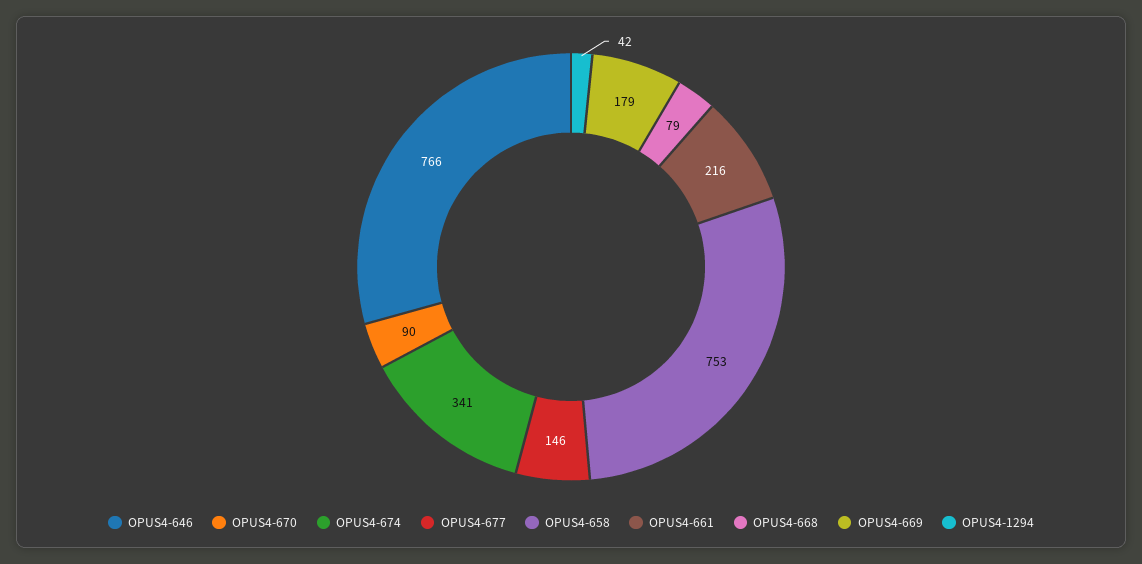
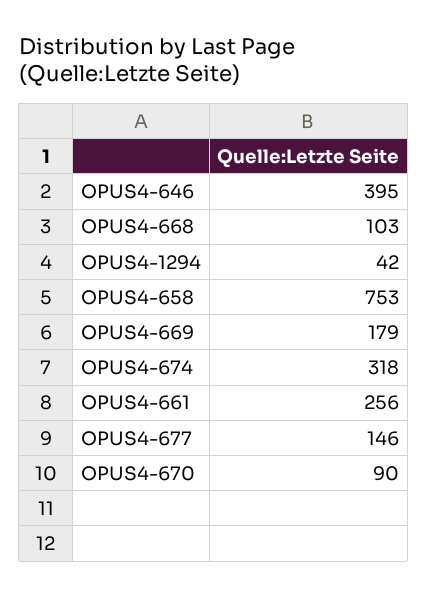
OPUS4-646: 766 -> 395
OPUS4-674: 341 -> 318
OPUS4-661: 216 -> 256
OPUS4-668: 79 -> 103

